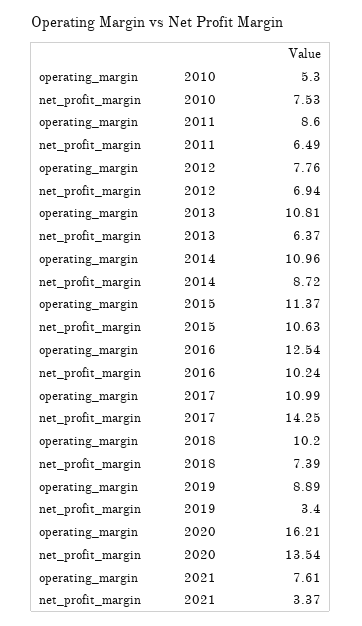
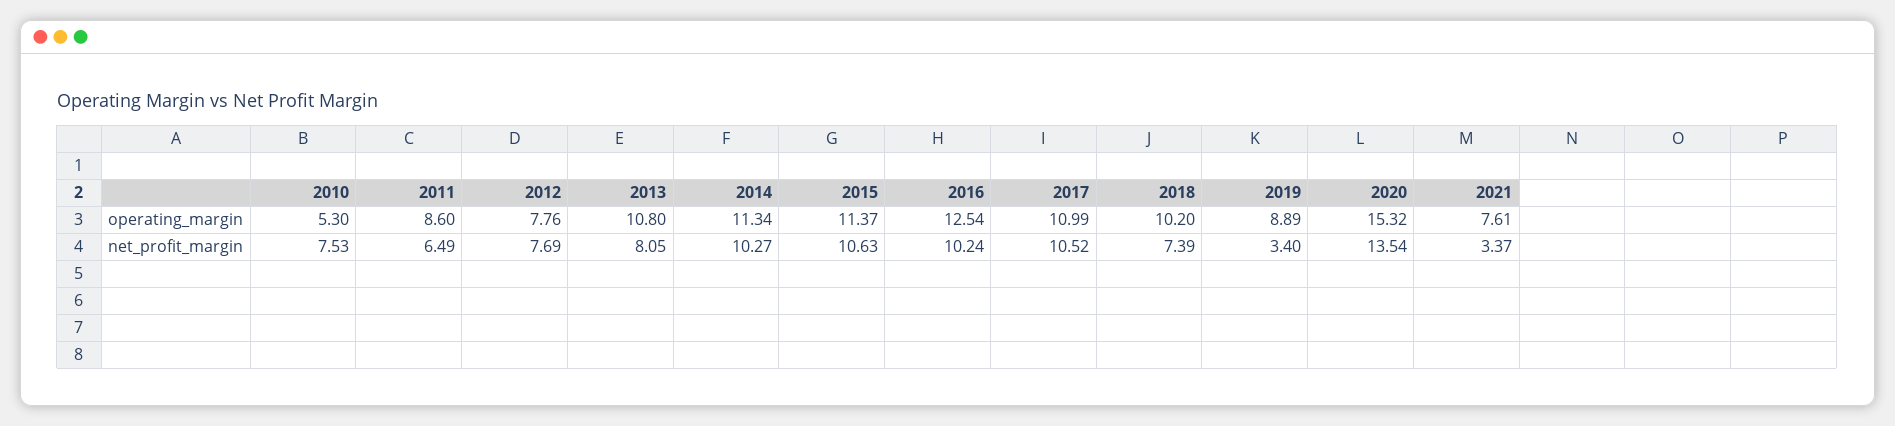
net_profit_margin, 2012: 6.94 -> 7.69
operating_margin, 2013: 10.81 -> 10.8
net_profit_margin, 2013: 6.37 -> 8.05
operating_margin, 2014: 10.96 -> 11.34
net_profit_margin, 2014: 8.72 -> 10.27
net_profit_margin, 2017: 14.25 -> 10.52
operating_margin, 2020: 16.21 -> 15.32

